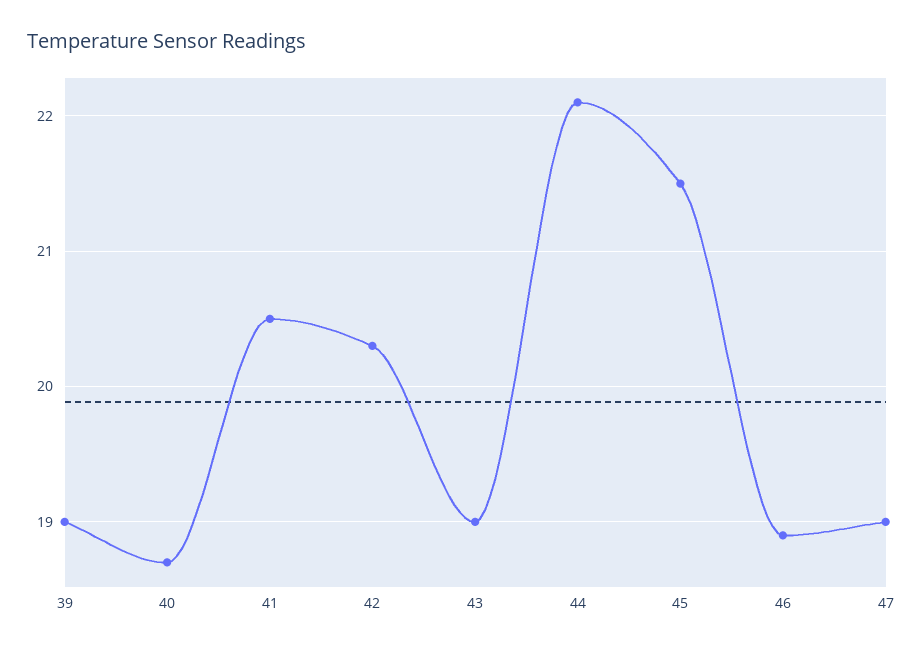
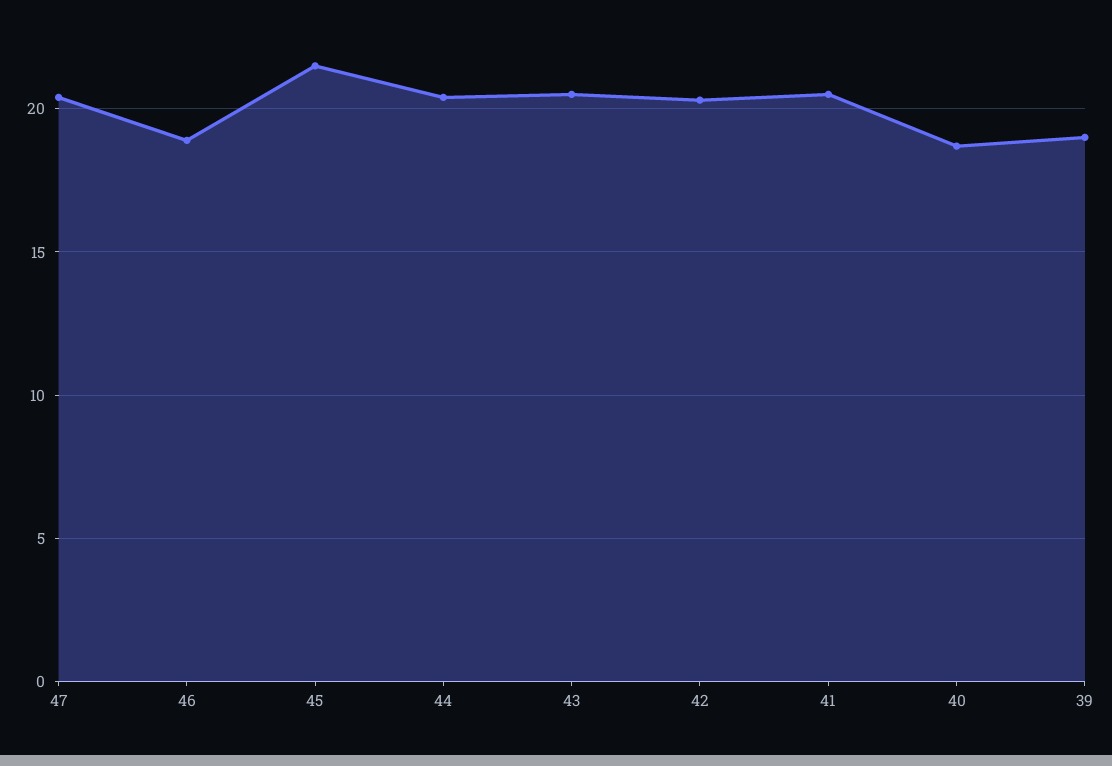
43: 19 -> 20.5
44: 22.1 -> 20.5
47: 19 -> 20.5

